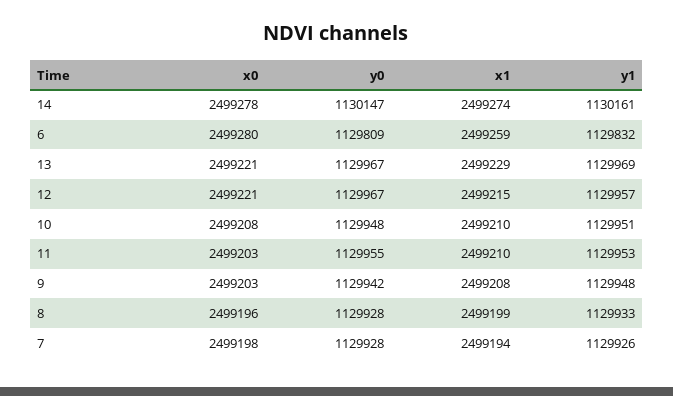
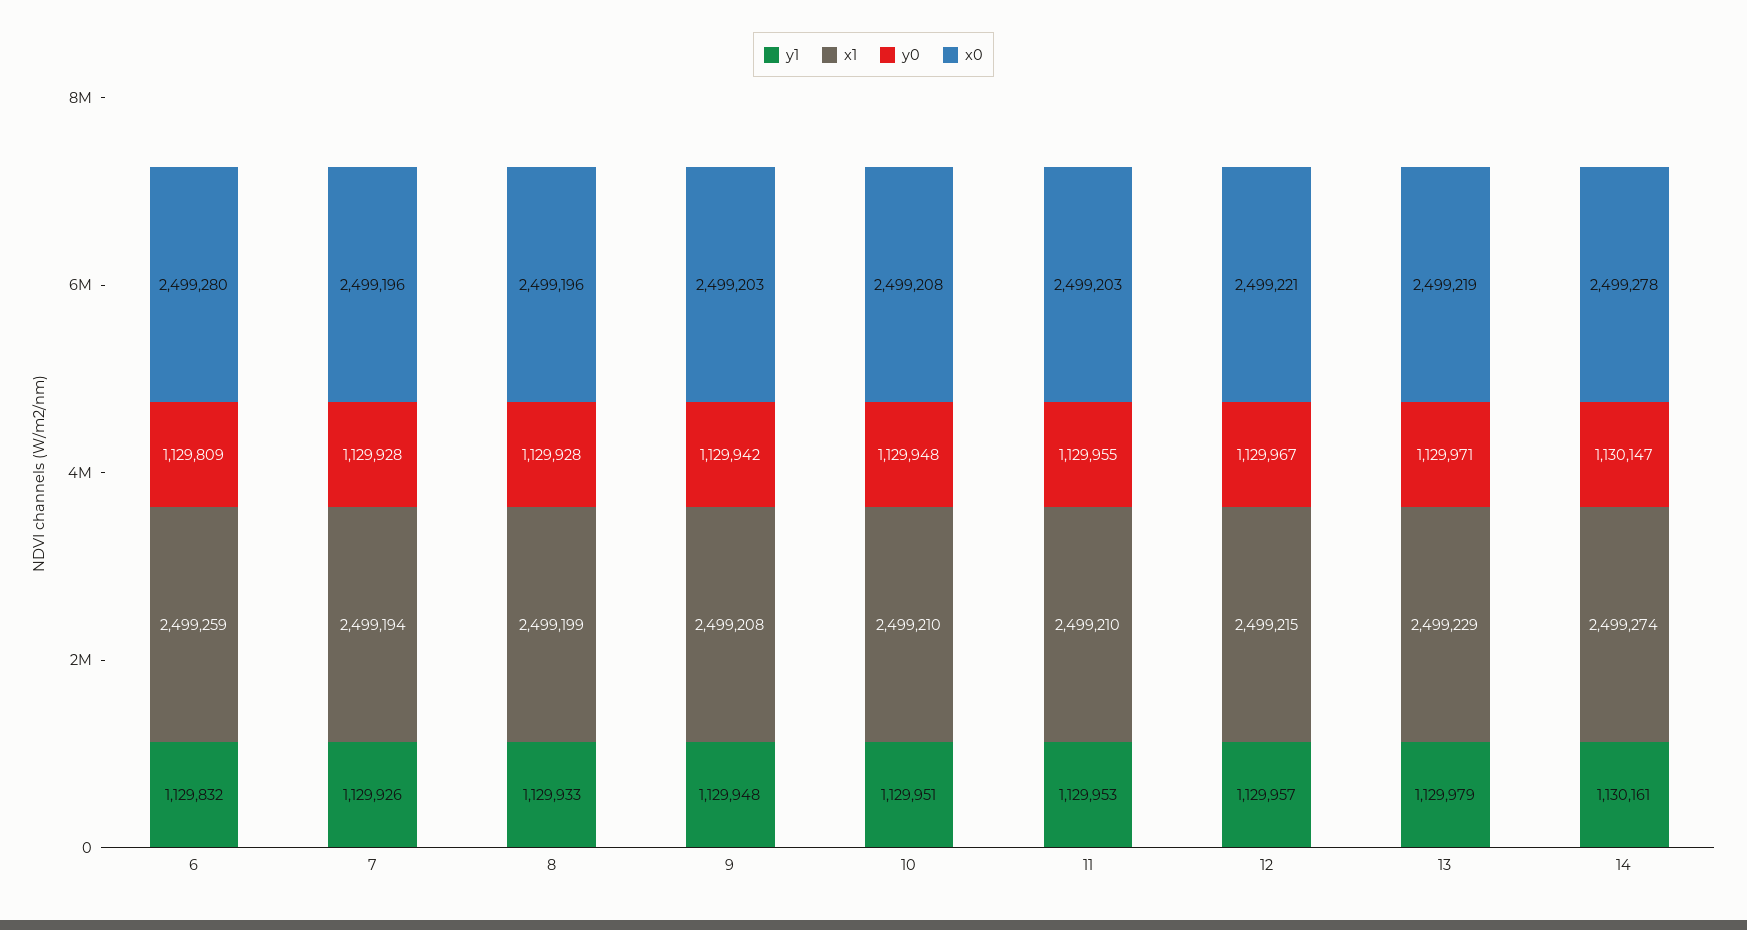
x0, 13: 2499221 -> 2499219
y0, 13: 1129967 -> 1129971
y1, 13: 1129969 -> 1129979
x0, 7: 2499198 -> 2499196

